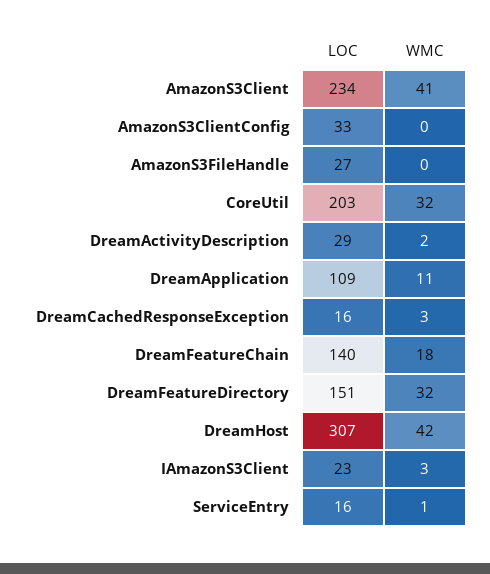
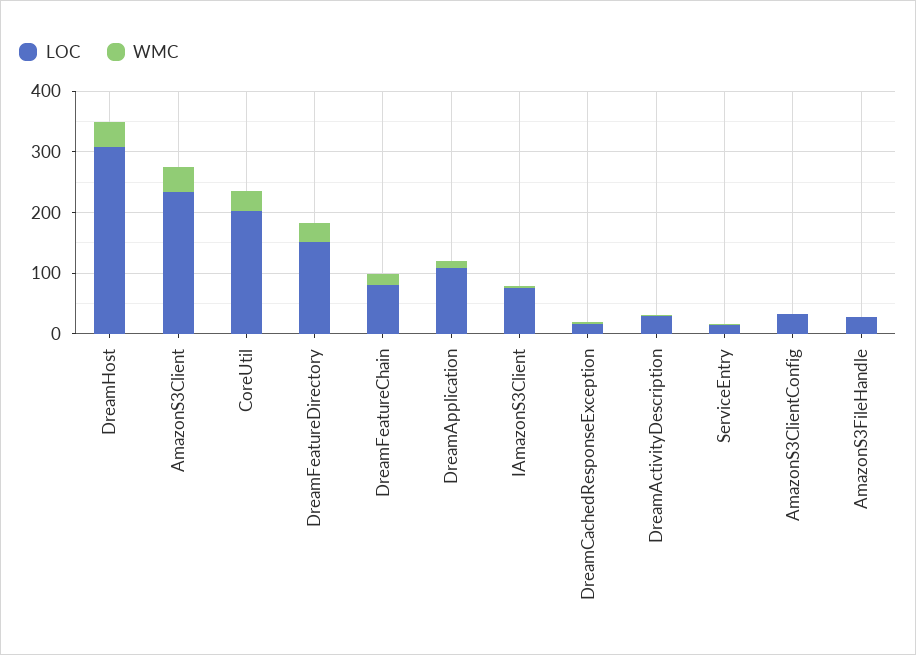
LOC, DreamFeatureChain: 140 -> 80
LOC, IAmazonS3Client: 23 -> 80

